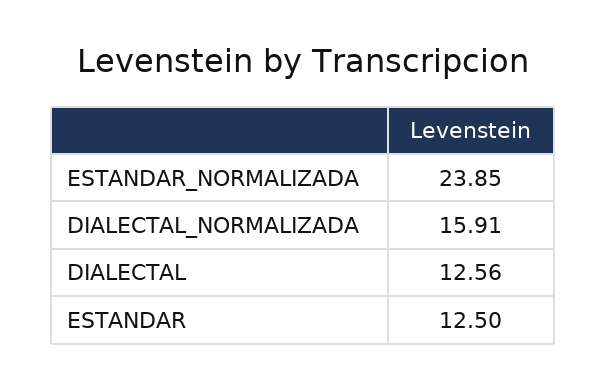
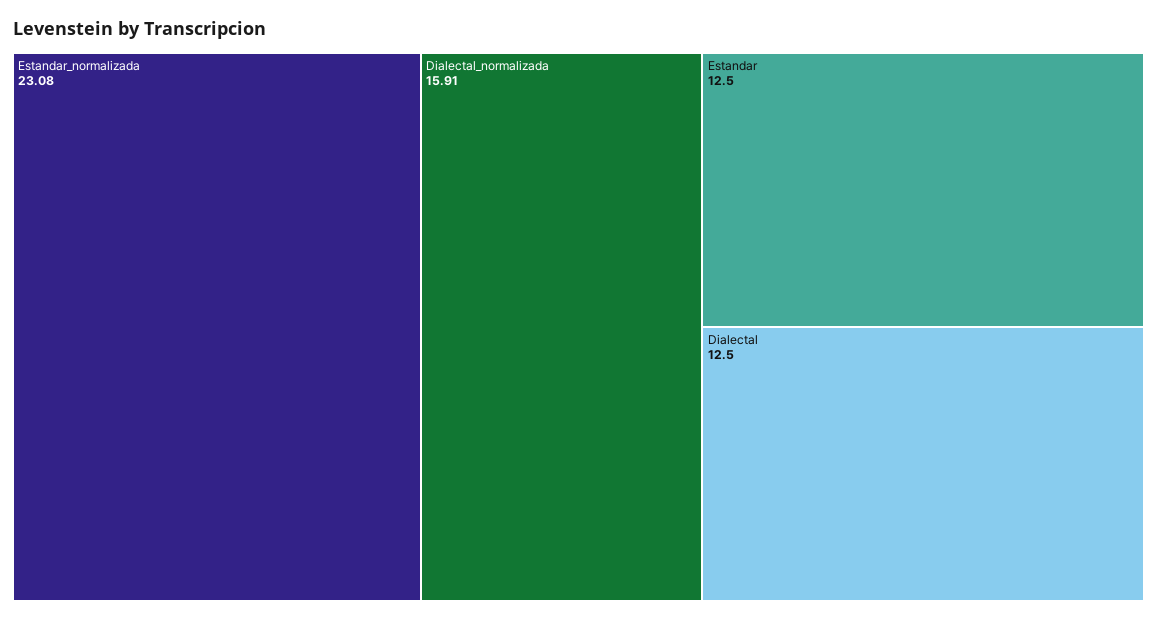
ESTANDAR_NORMALIZADA: 23.85 -> 23.08
DIALECTAL: 12.56 -> 12.5

